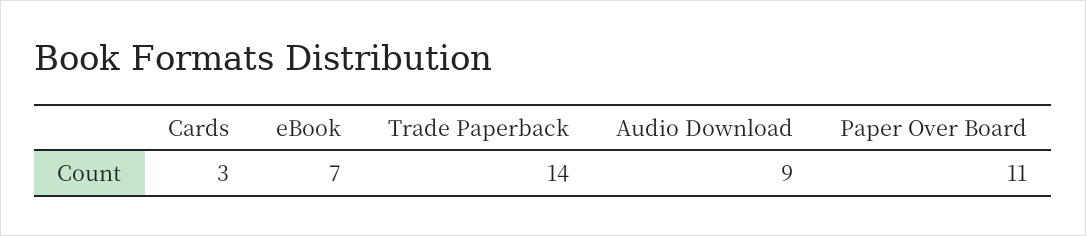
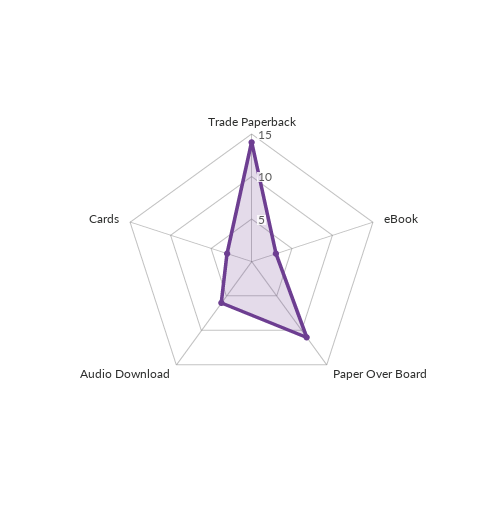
eBook: 7 -> 3
Audio Download: 9 -> 6

